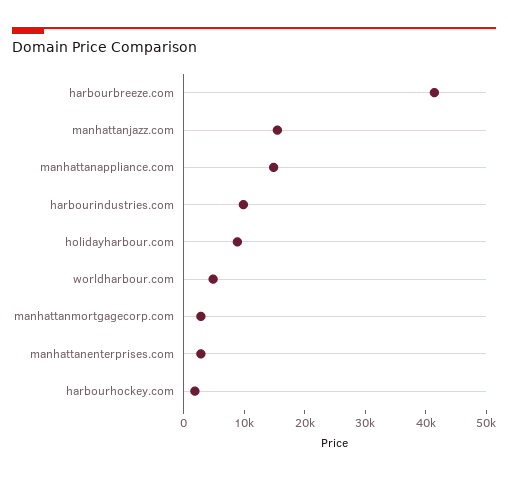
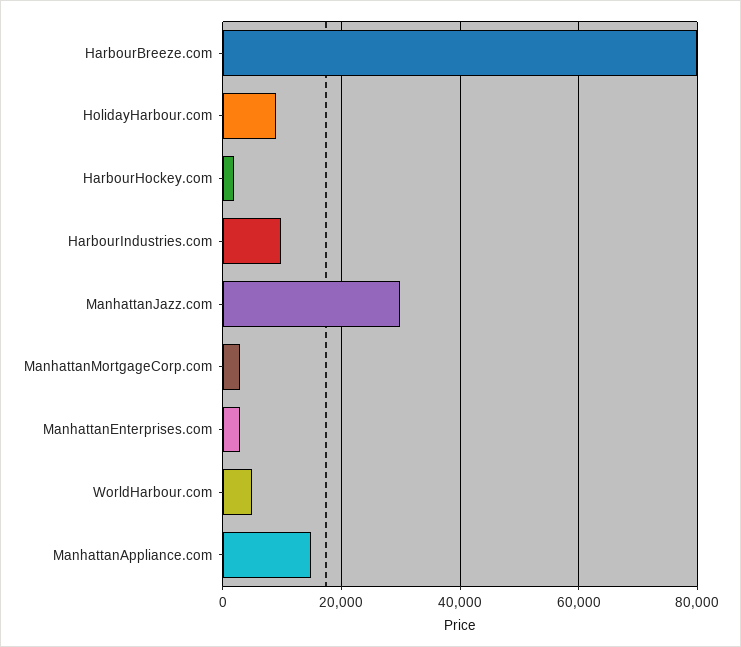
harbourbreeze.com: 42000 -> 80000
manhattanjazz.com: 16000 -> 30000

